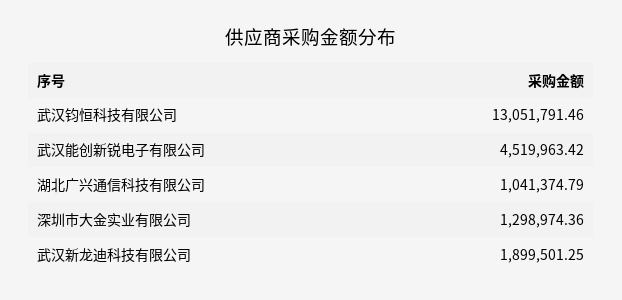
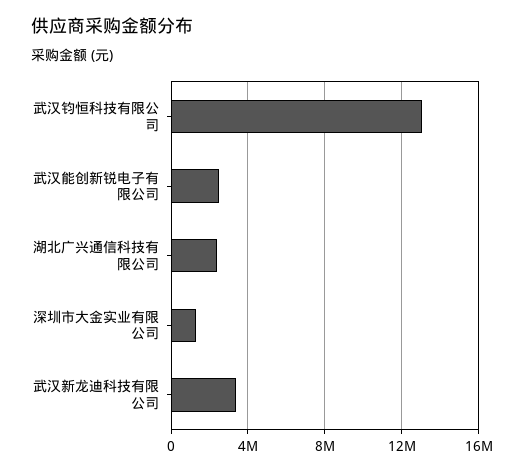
武汉能创新锐电子有限公司: 4519963.42 -> 2500000
湖北广兴通信科技有限公司: 1041374.79 -> 2500000
武汉新龙迪科技有限公司: 1899501.25 -> 3500000

